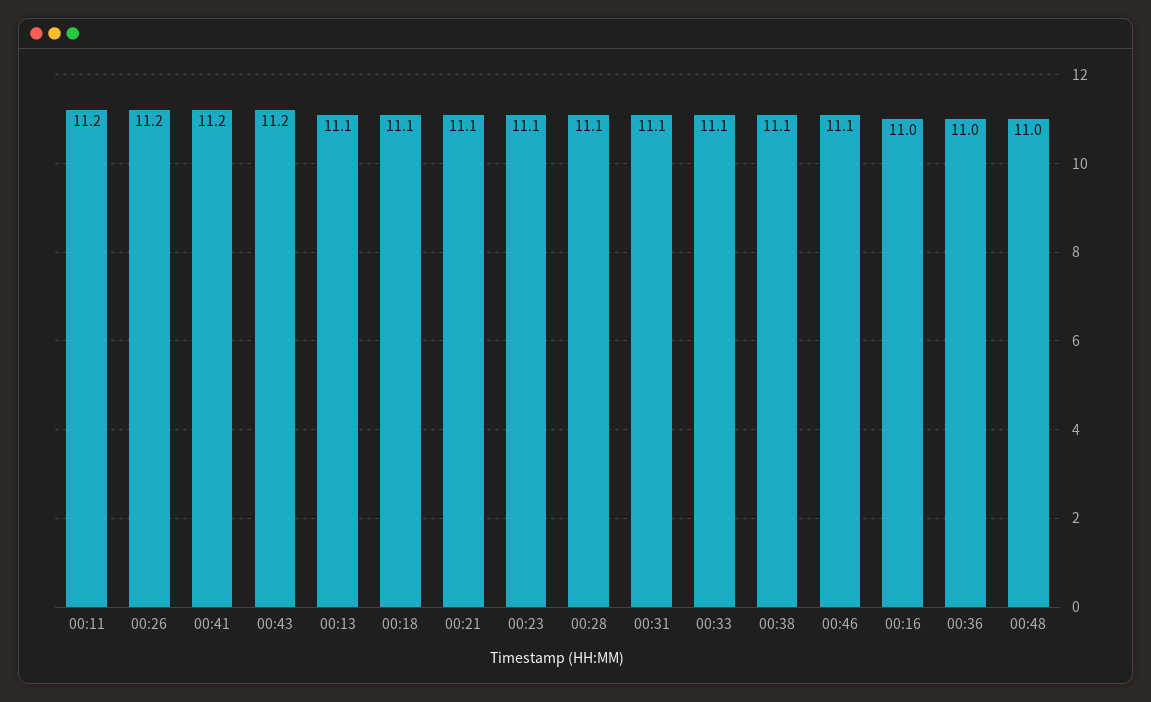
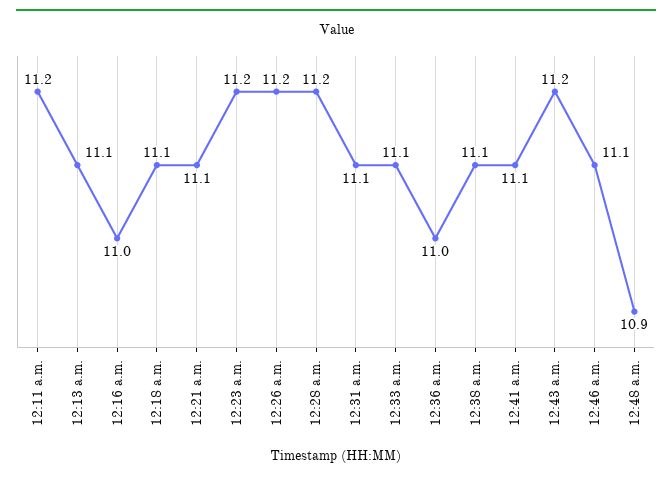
00:41: 11.2 -> 11.1
00:23: 11.1 -> 11.2
00:28: 11.1 -> 11.2
00:48: 11 -> 10.9

